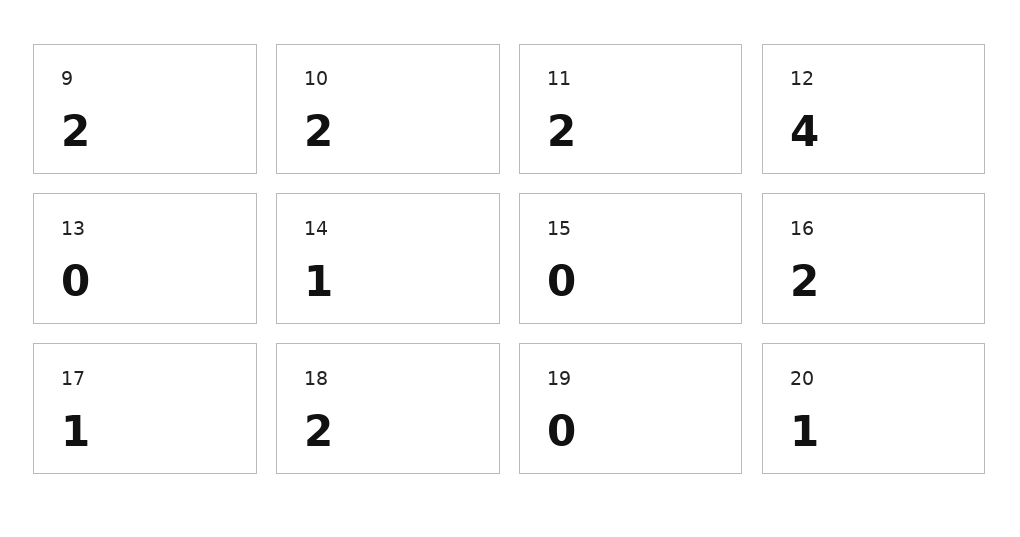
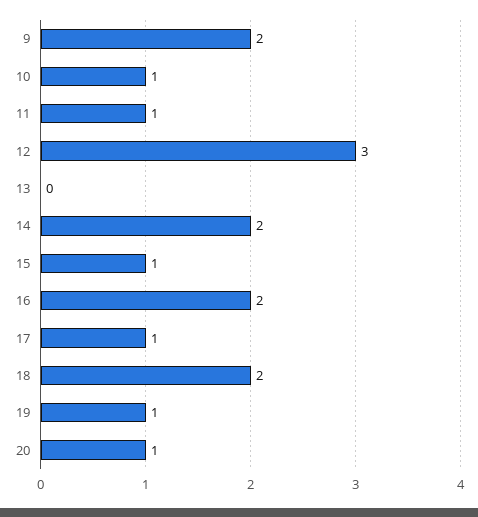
10: 2 -> 1
11: 2 -> 1
12: 4 -> 3
14: 1 -> 2
15: 0 -> 1
19: 0 -> 1

